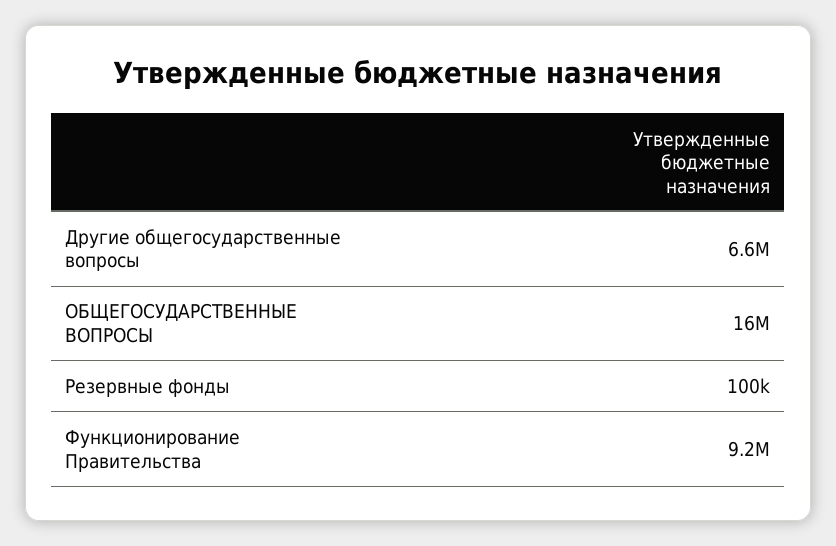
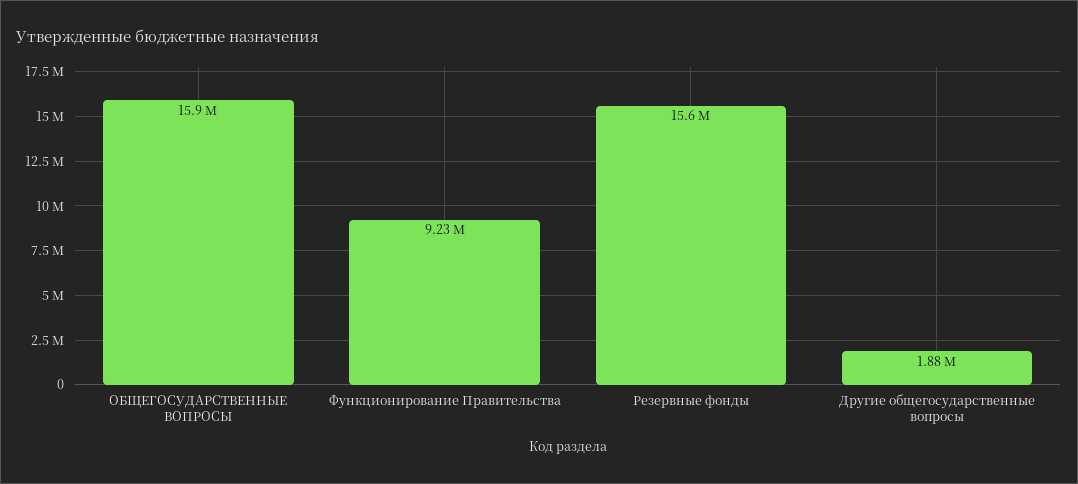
Другие общегосударственные вопросы: 6600000 -> 1880000
Резервные фонды: 100000 -> 15600000

